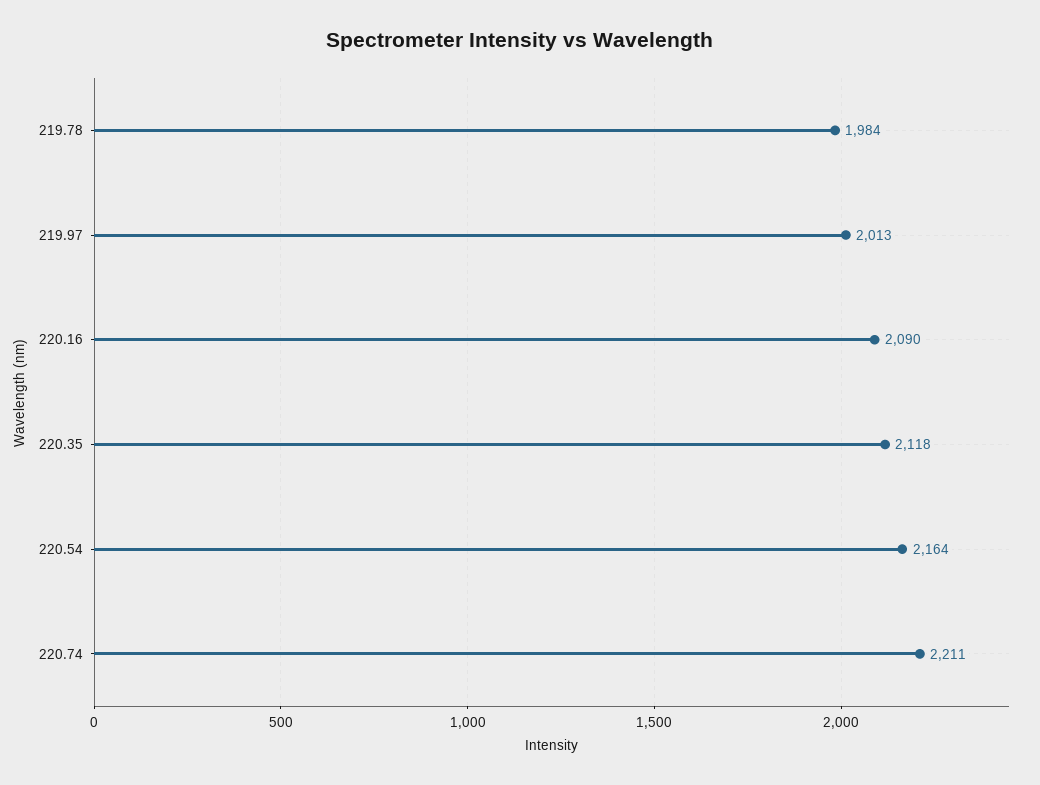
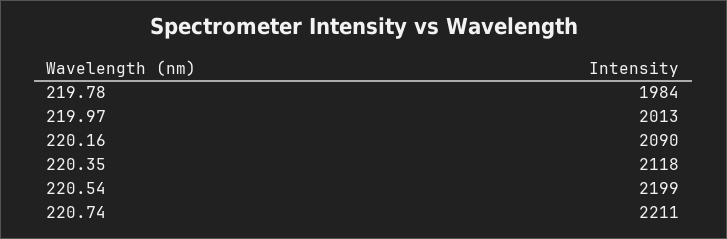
220.54: 2164 -> 2199

